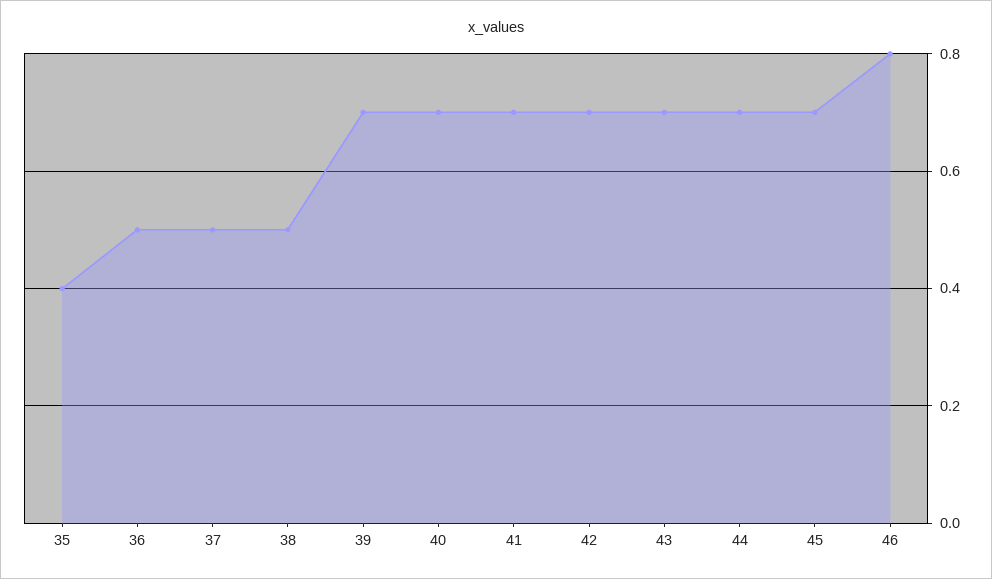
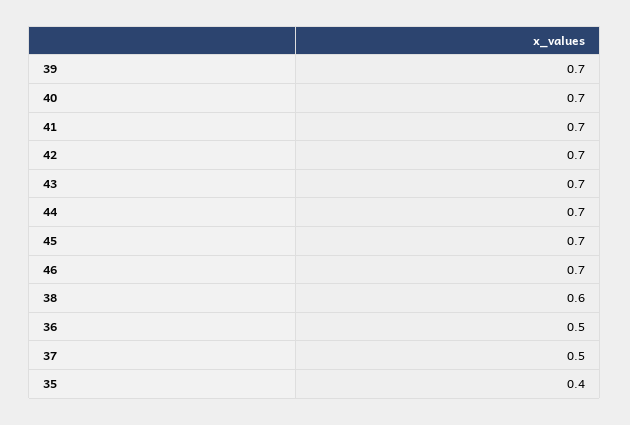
38: 0.5 -> 0.6
46: 0.8 -> 0.7

